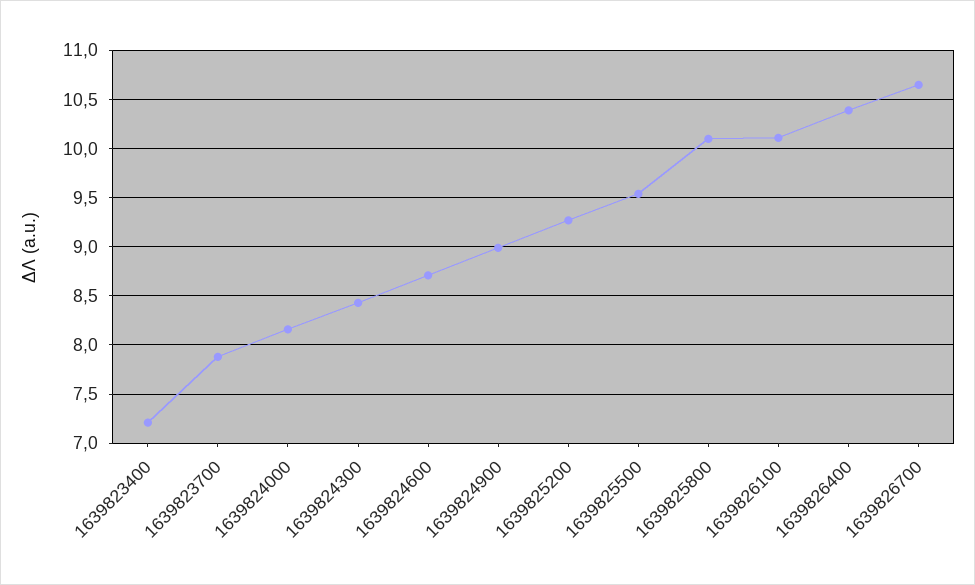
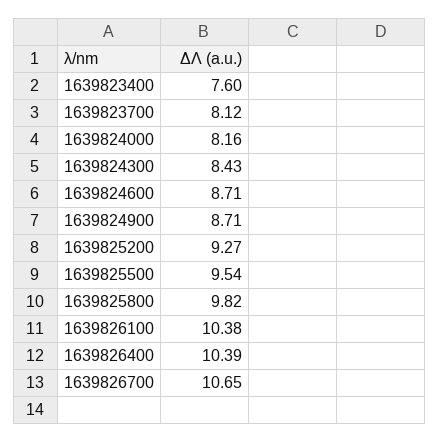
1639823400: 7.2 -> 7.6
1639823700: 7.9 -> 8.12
1639824900: 9 -> 8.71
1639825800: 10.1 -> 9.82
1639826100: 10.1 -> 10.38

